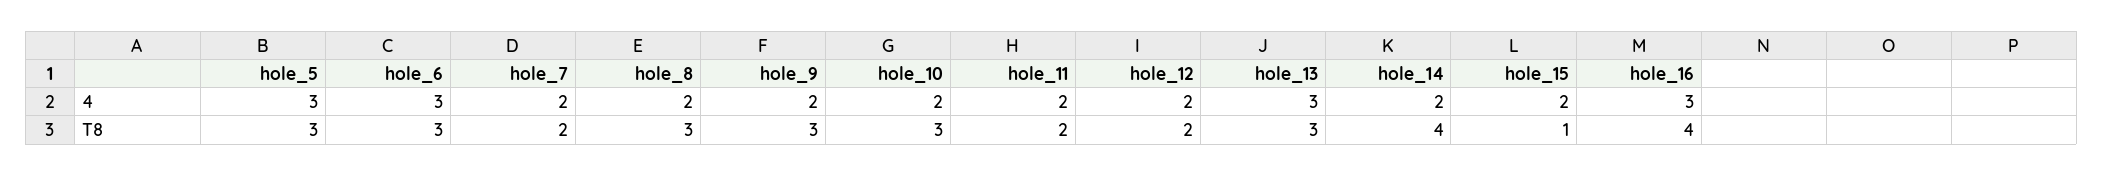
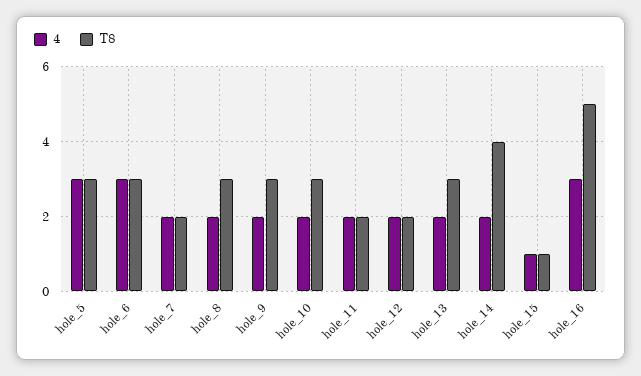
4, hole_13: 3 -> 2
4, hole_15: 2 -> 1
T8, hole_16: 4 -> 5

